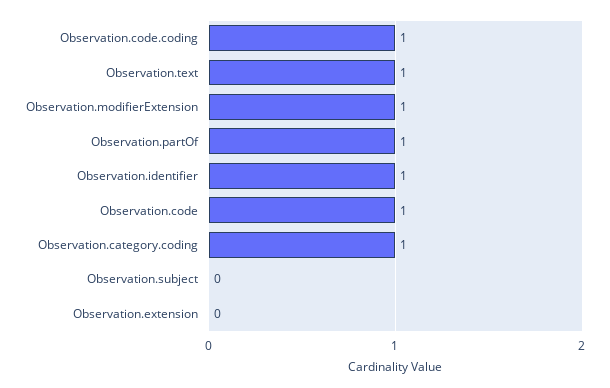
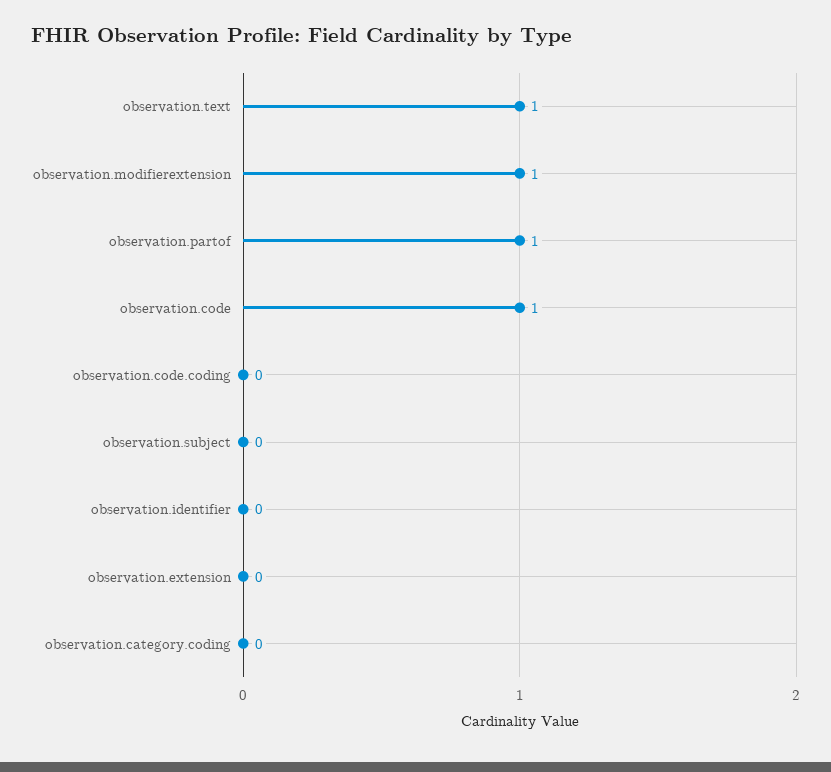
Observation.code.coding: 1 -> 0
Observation.identifier: 1 -> 0
Observation.category.coding: 1 -> 0

